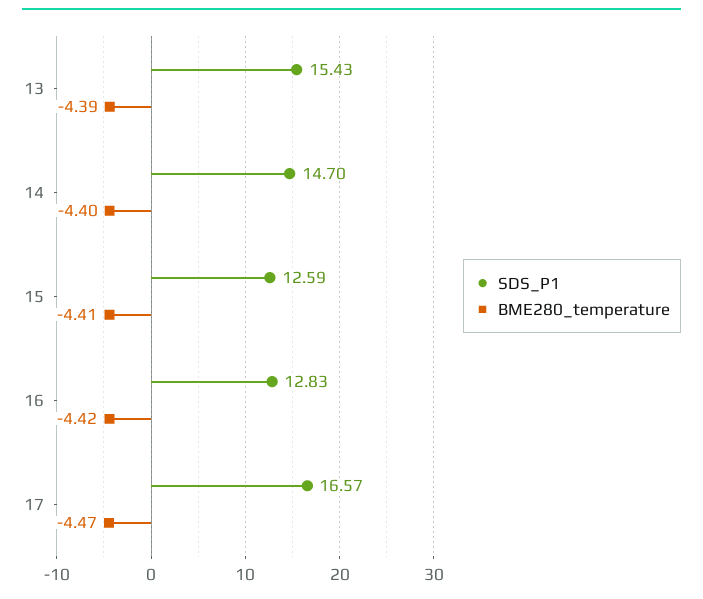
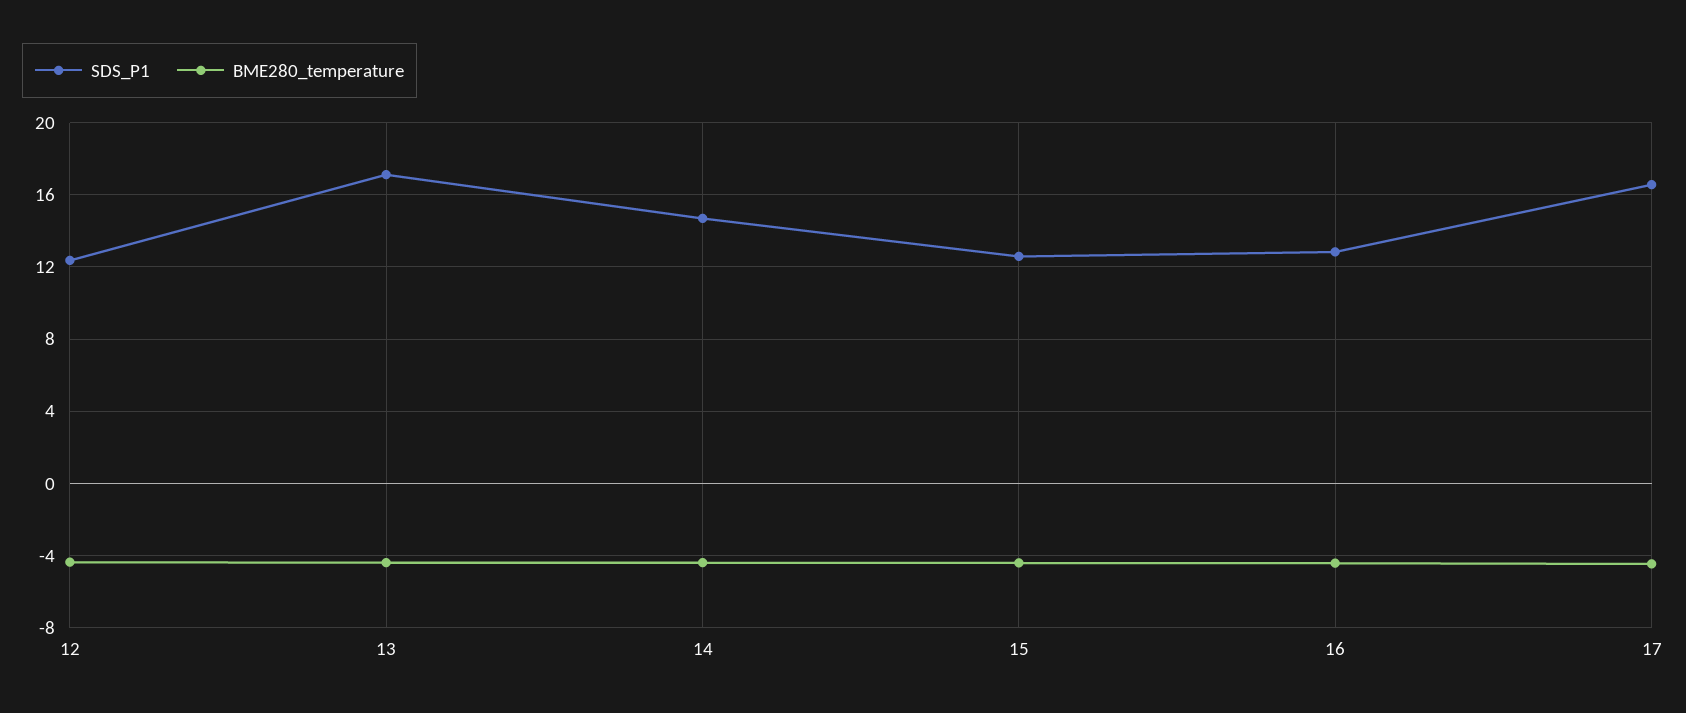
SDS_P1, 13: 15.43 -> 17
SDS_P1, 12: none -> 12.5
BME280_temperature, 12: none -> -4.5

